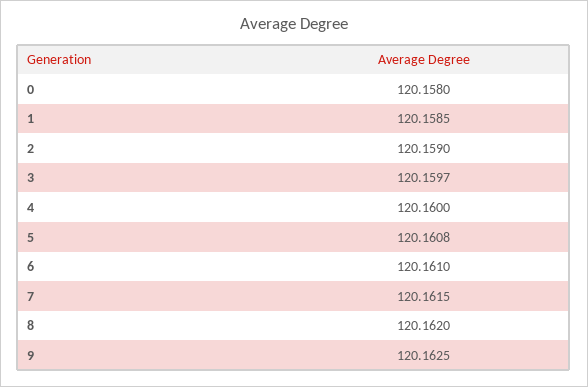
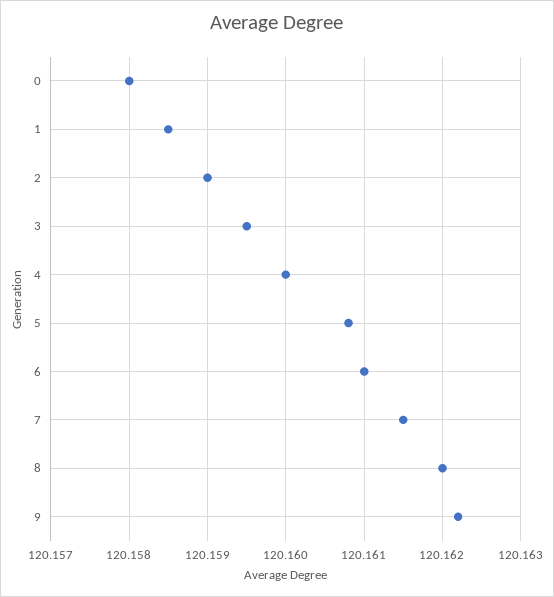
3: 120.1597 -> 120.1595
9: 120.1625 -> 120.1622

